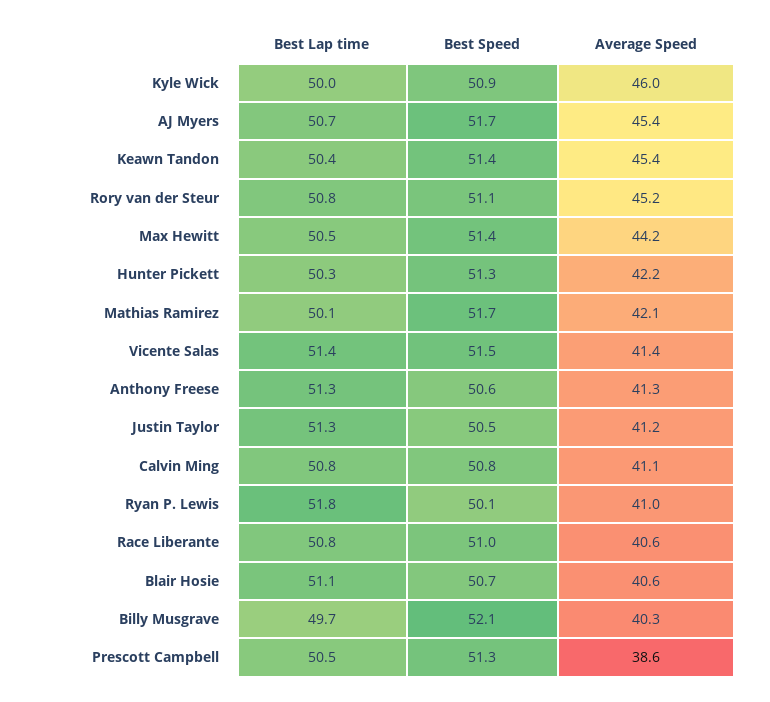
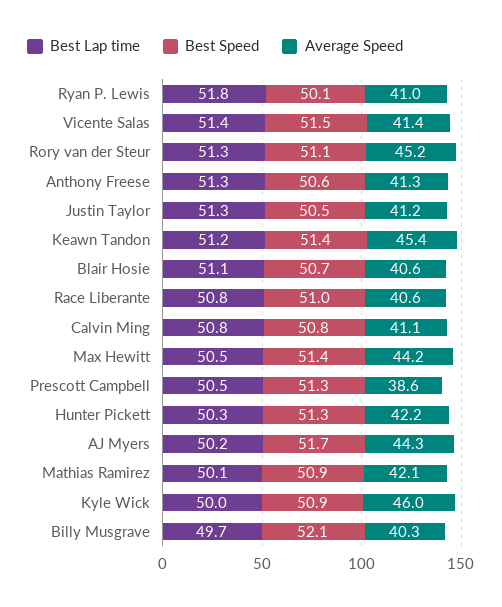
Best Lap time, AJ Myers: 50.7 -> 50.2
Average Speed, AJ Myers: 45.4 -> 44.3
Best Lap time, Keawn Tandon: 50.4 -> 51.2
Best Lap time, Rory van der Steur: 50.8 -> 51.3
Best Speed, Mathias Ramirez: 51.7 -> 50.9

